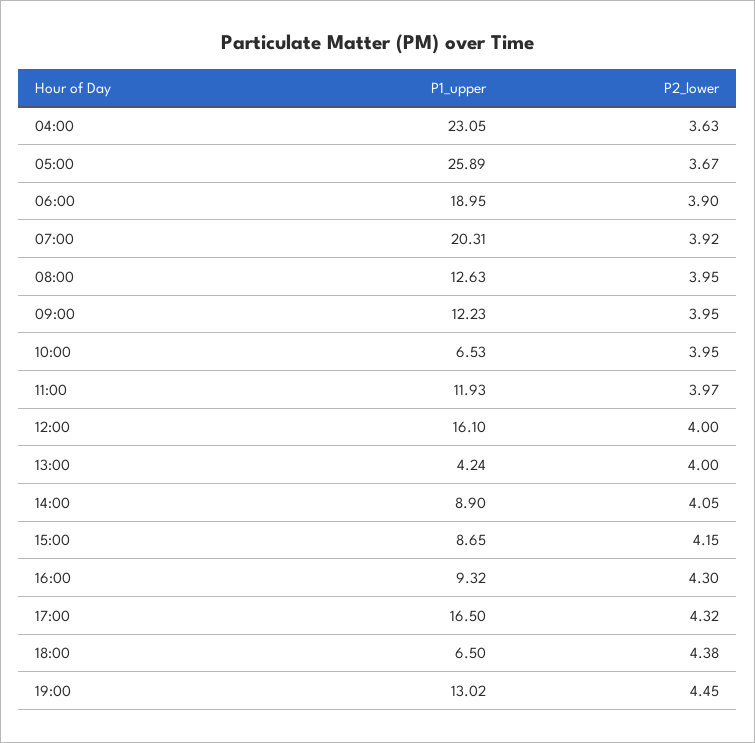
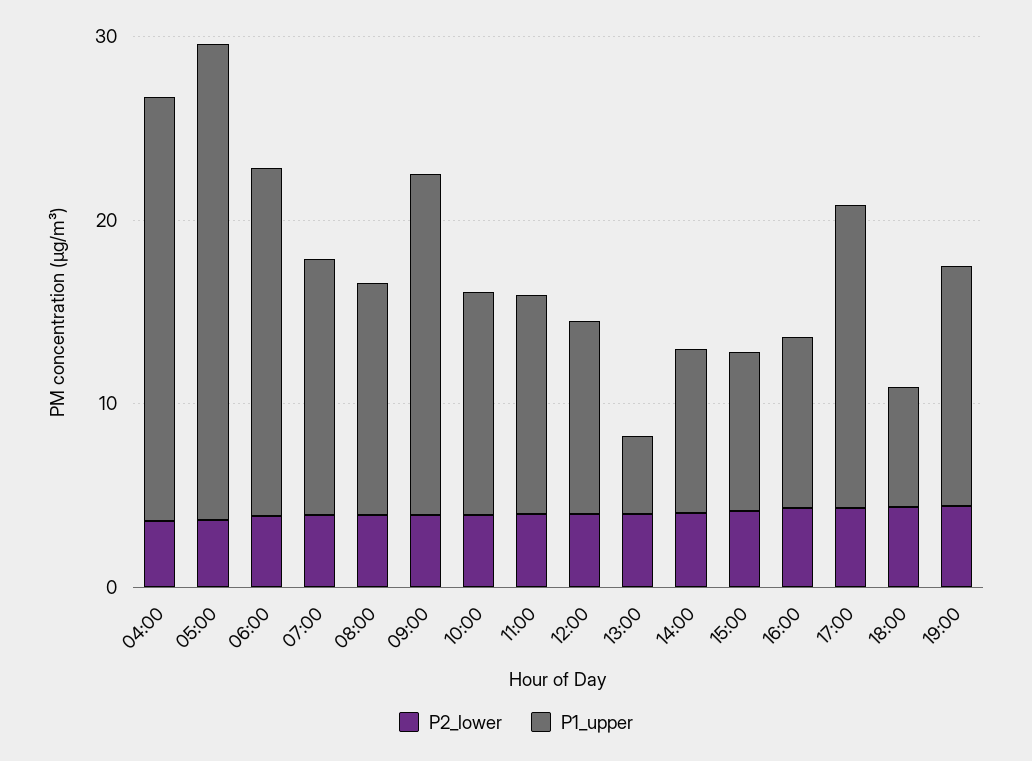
P1_upper, 07:00: 20.31 -> 14
P1_upper, 09:00: 12.23 -> 18
P1_upper, 10:00: 6.53 -> 12
P1_upper, 12:00: 16.1 -> 10

